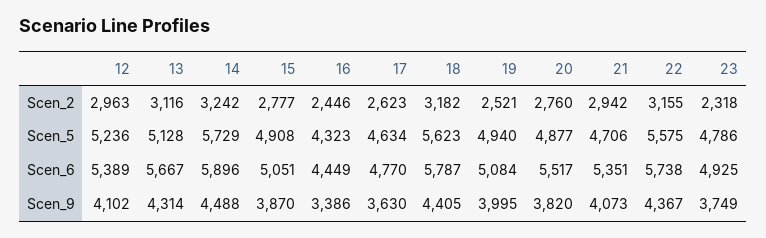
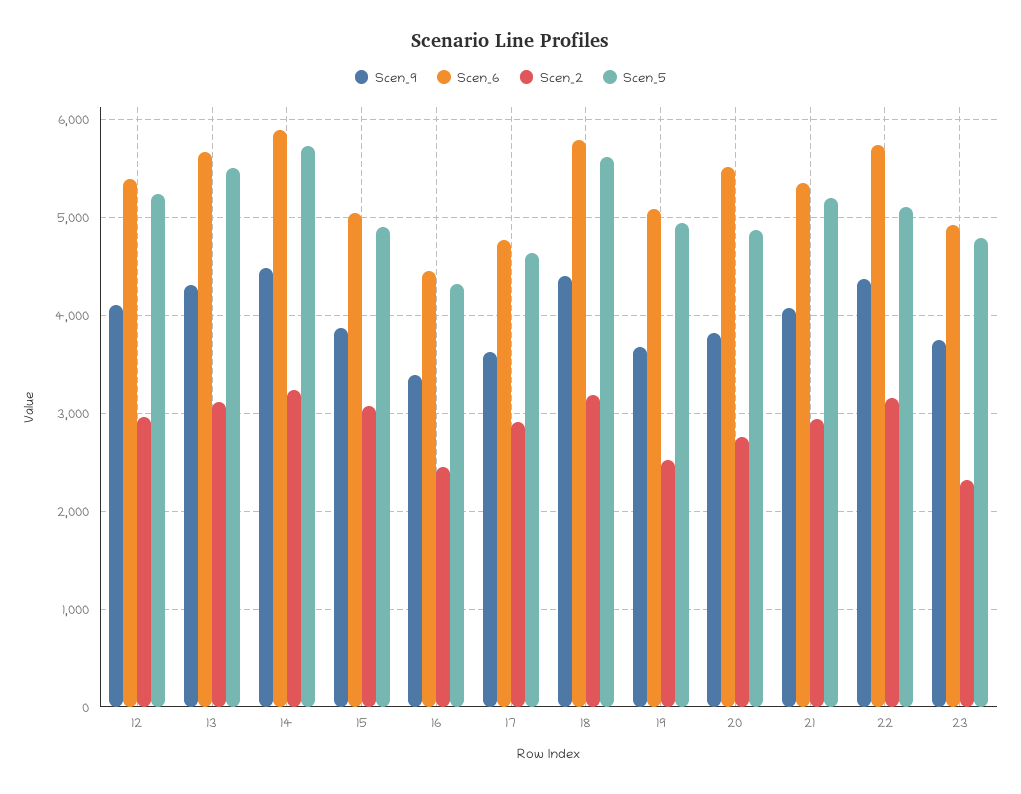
Scen_2, 15: 2777 -> 3100
Scen_2, 17: 2623 -> 2900
Scen_5, 13: 5128 -> 5500
Scen_5, 21: 4706 -> 5200
Scen_5, 22: 5575 -> 5100
Scen_9, 19: 3995 -> 3700

